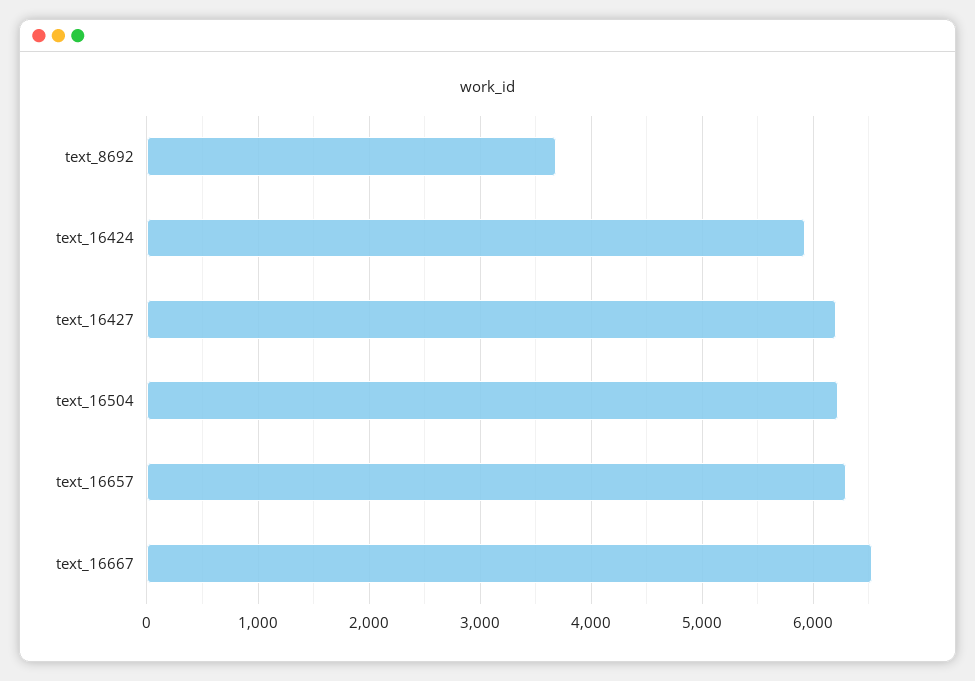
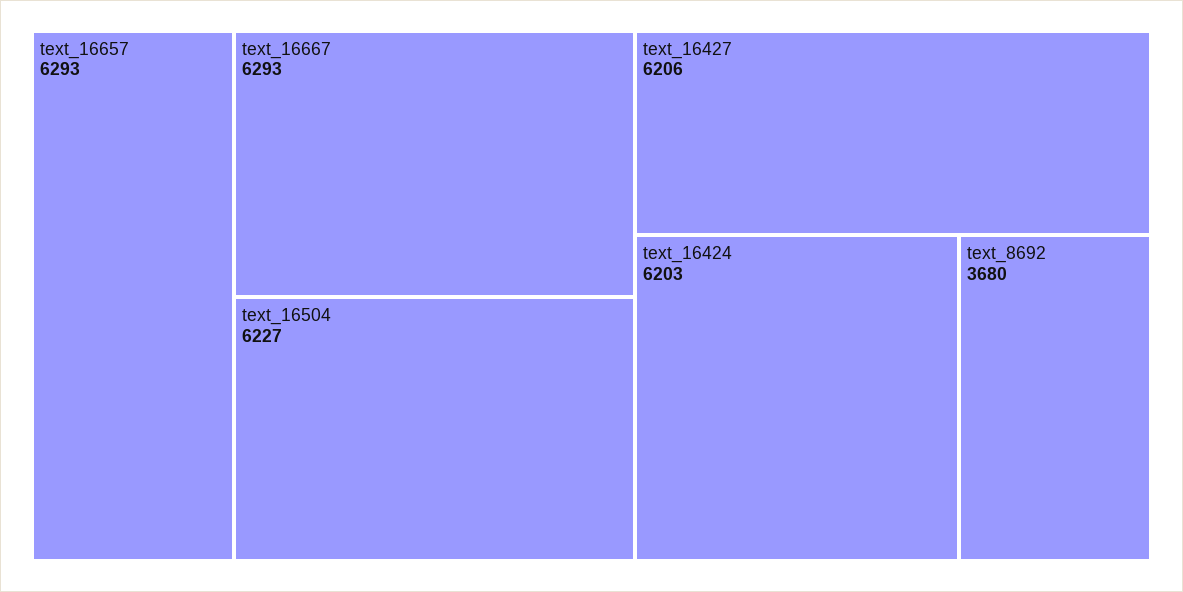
text_16424: 5900 -> 6203
text_16667: 6500 -> 6293

